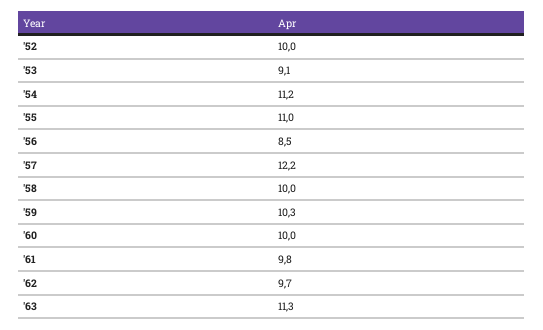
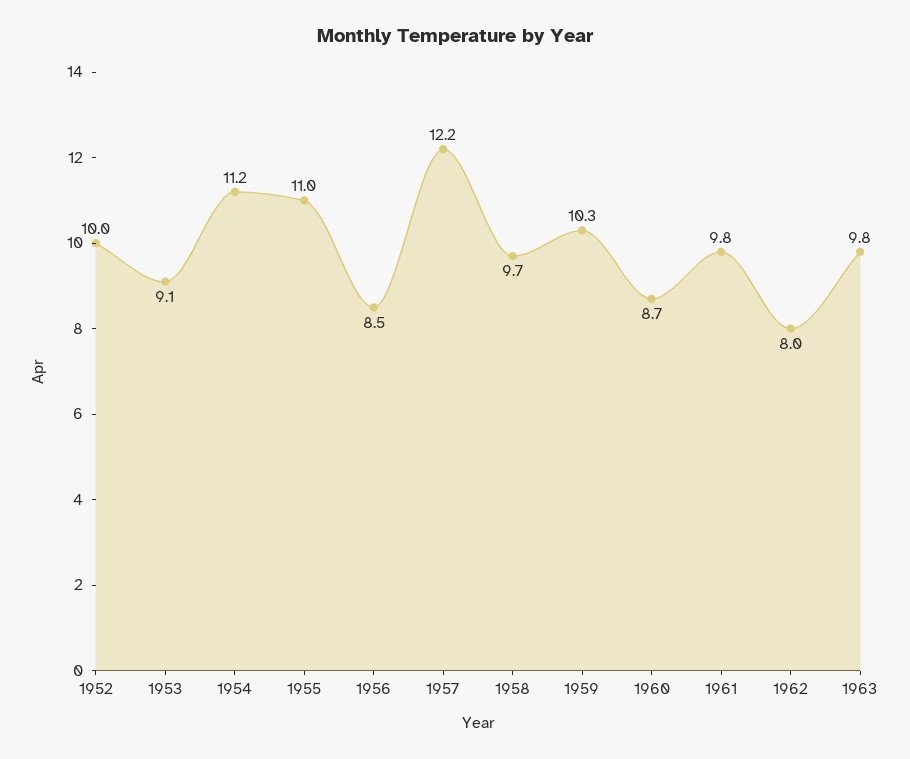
'58: 10 -> 9.7
'60: 10 -> 8.7
'62: 9.7 -> 8
'63: 11.3 -> 9.8

